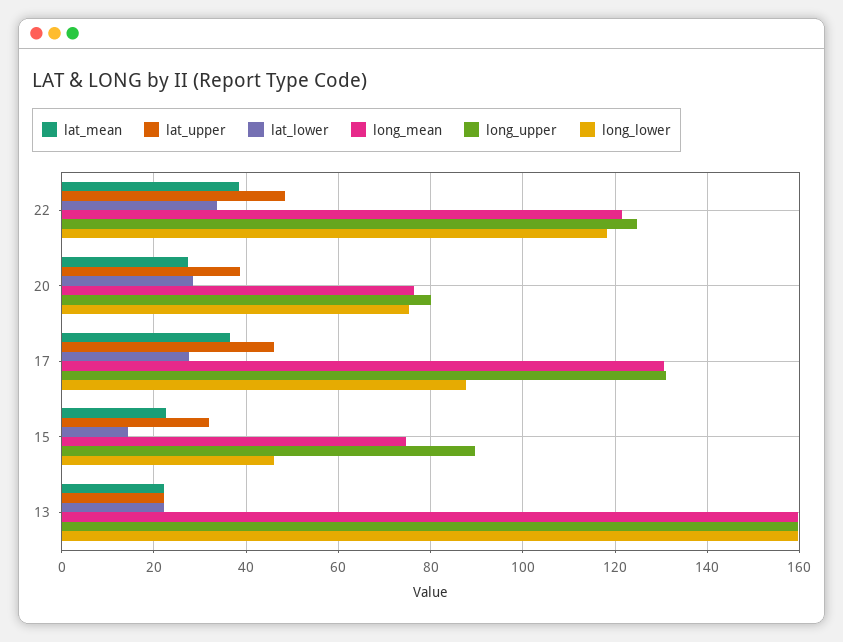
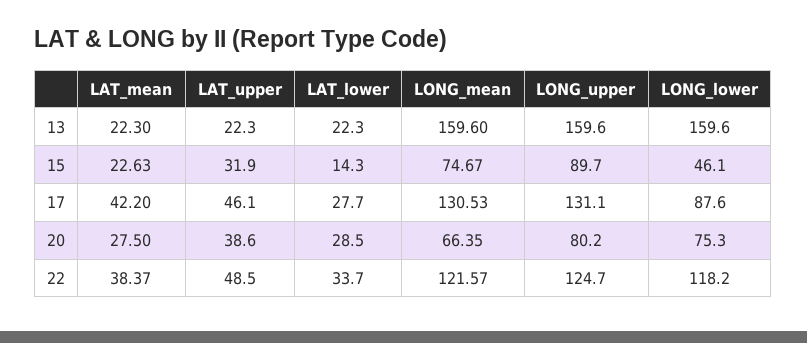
long_mean, 20: 76 -> 66.35
lat_mean, 17: 36 -> 42.2

